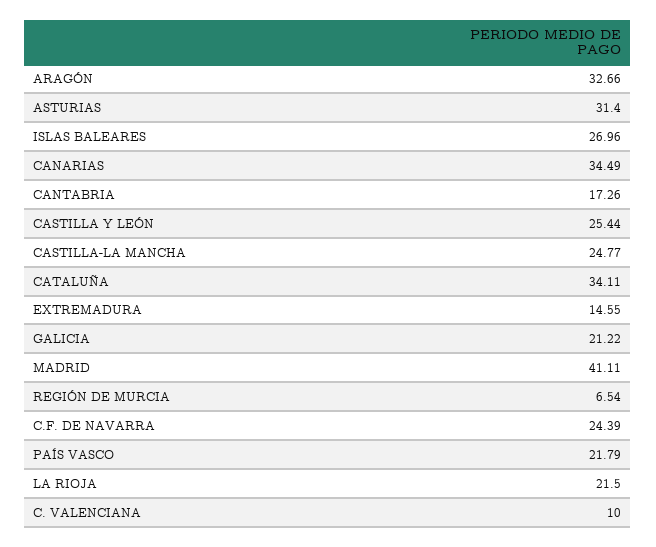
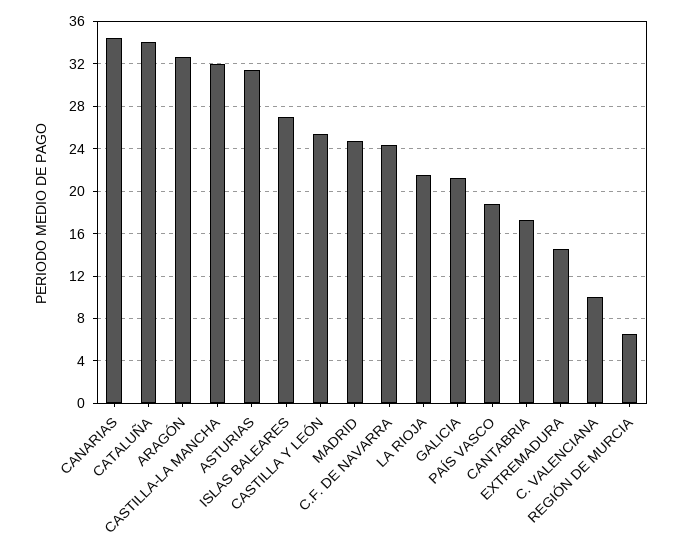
CASTILLA-LA MANCHA: 24.77 -> 32
MADRID: 41.11 -> 25
PAÍS VASCO: 21.79 -> 19

